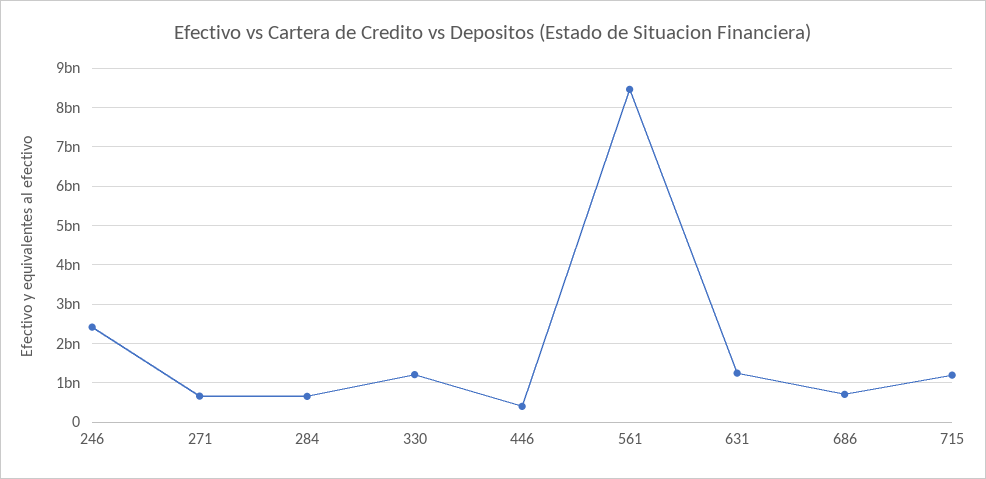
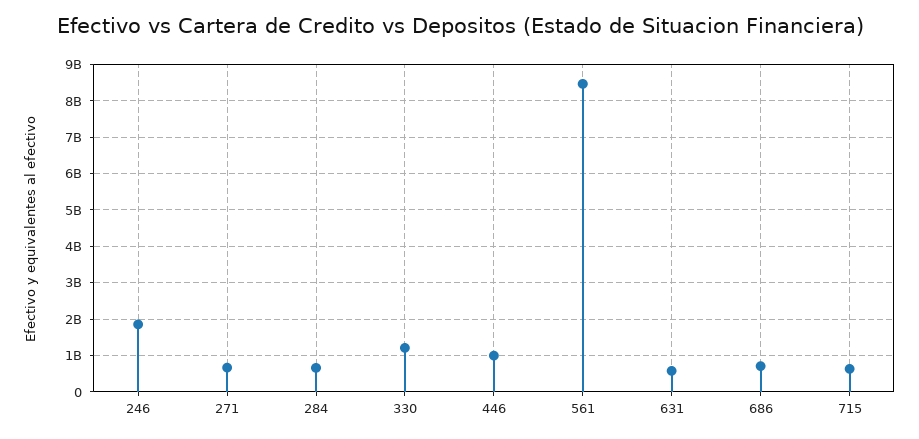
246: 2400000000 -> 1800000000
446: 400000000 -> 1000000000
631: 1200000000 -> 600000000
715: 1200000000 -> 600000000

